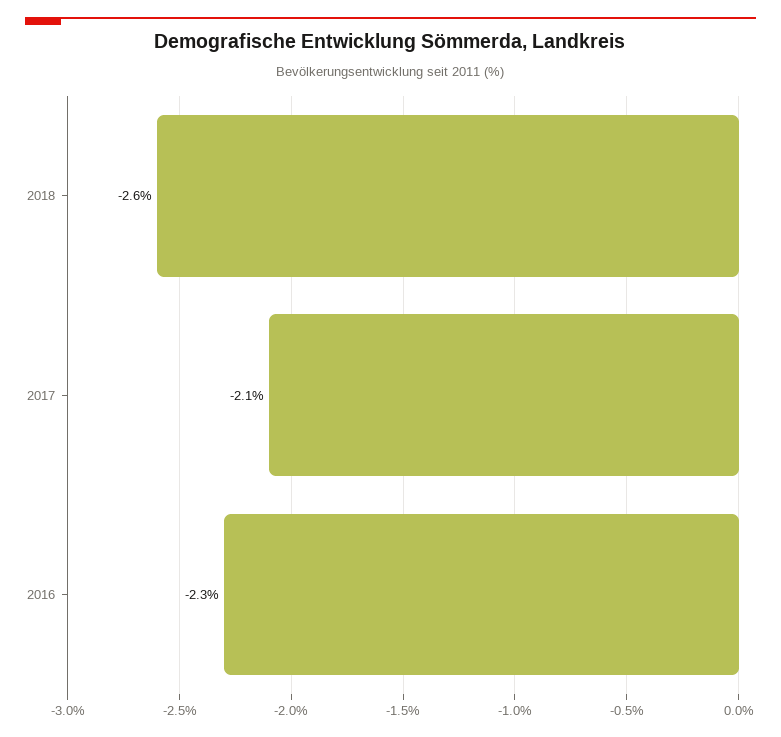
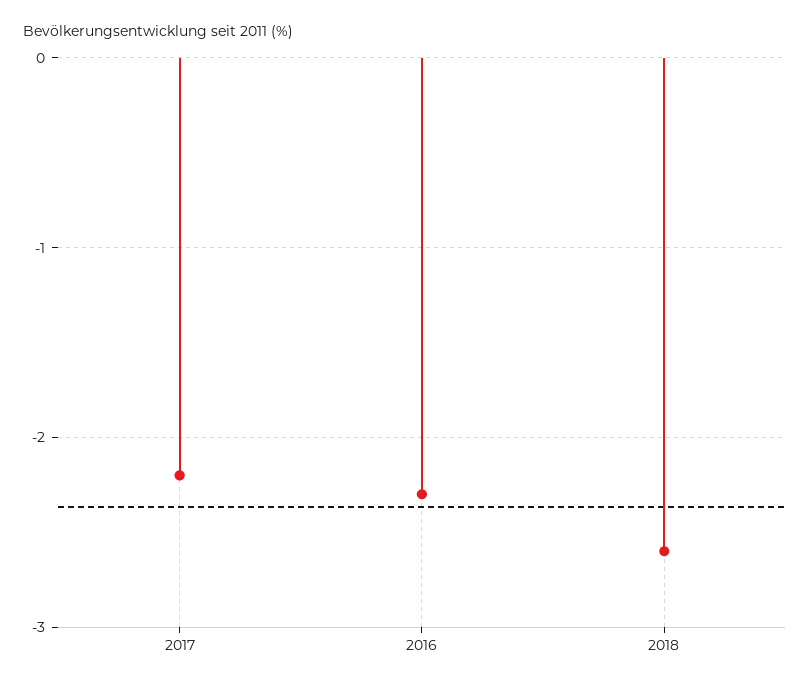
2017: -2.1 -> -2.2

